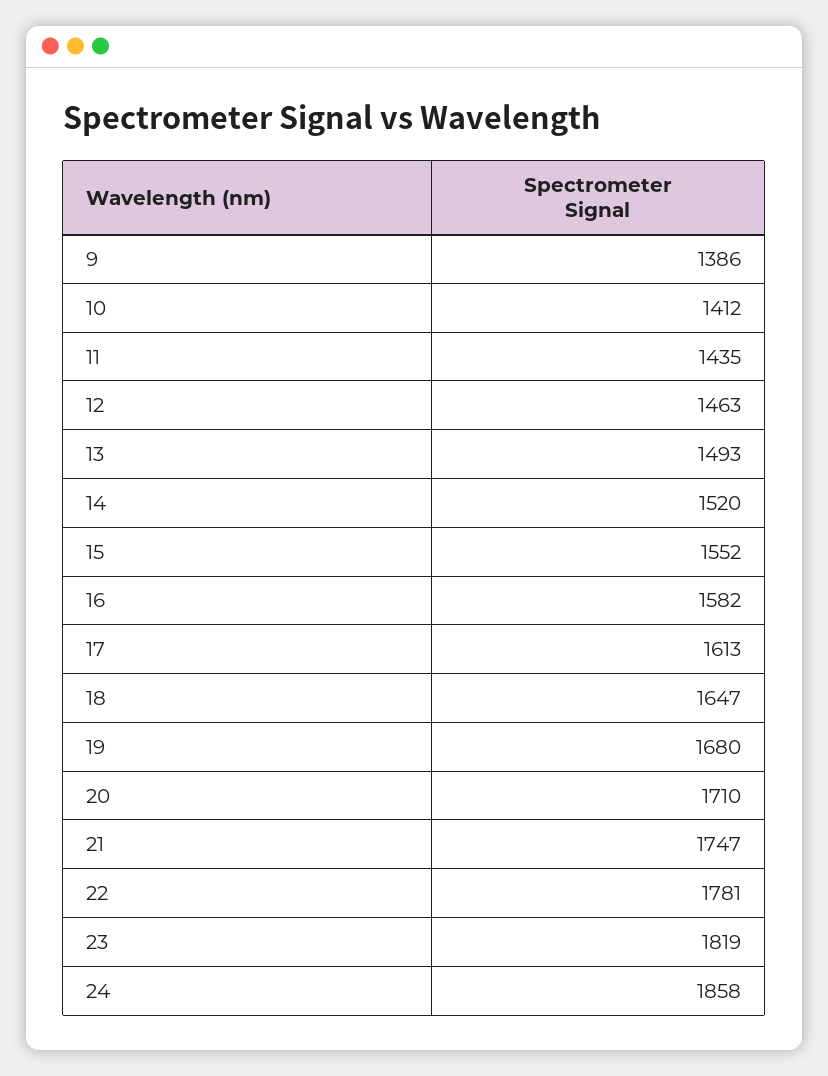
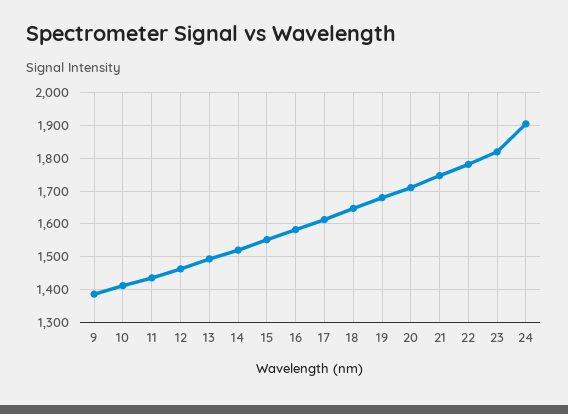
24: 1858 -> 1900

